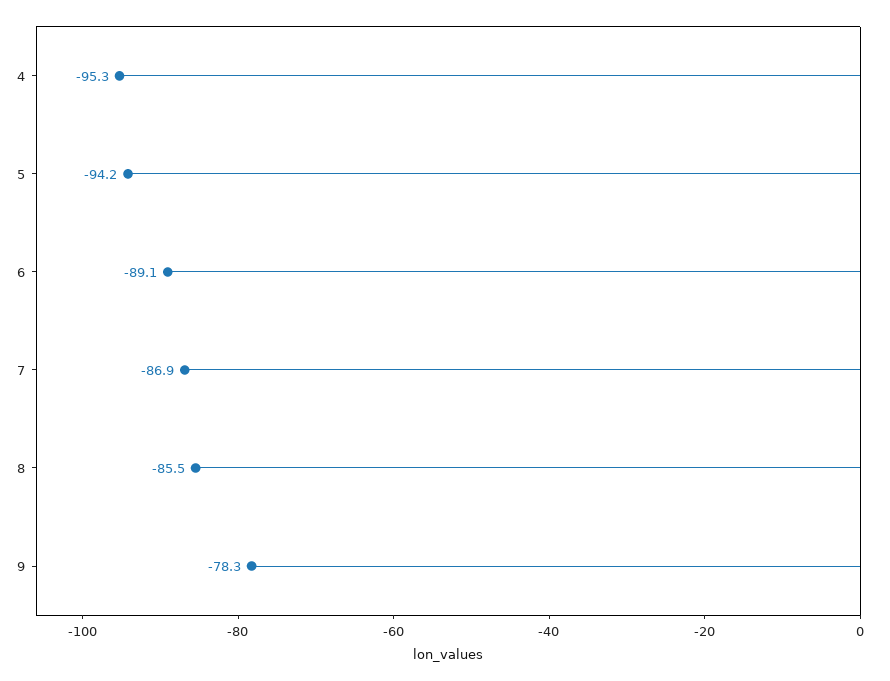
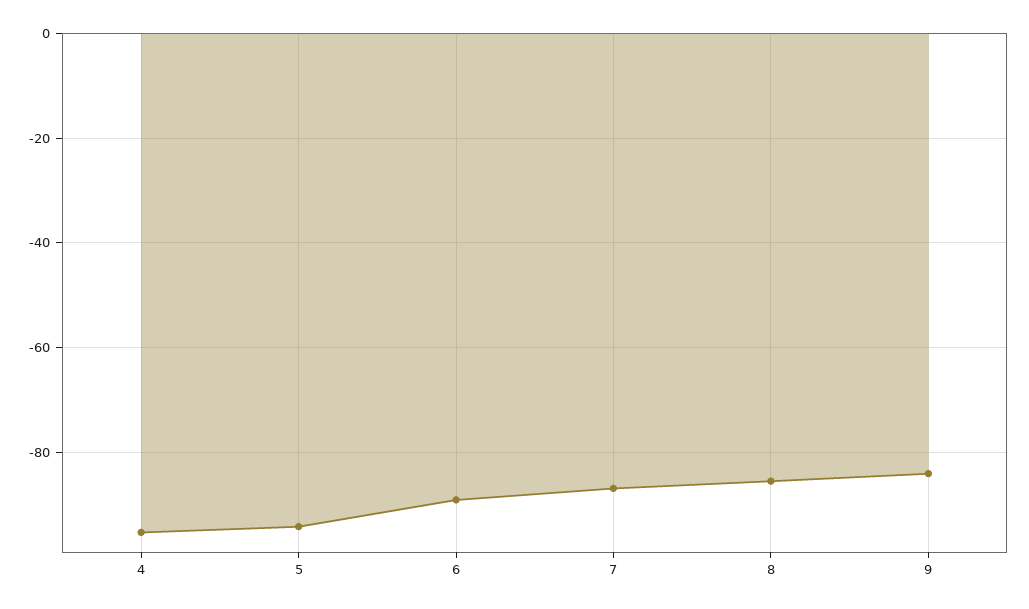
9: -78.3 -> -84

